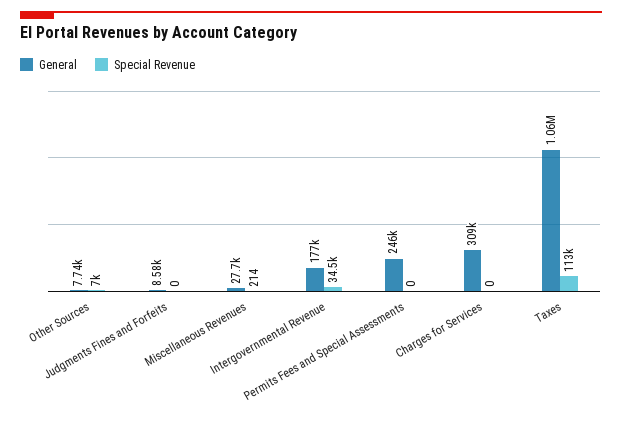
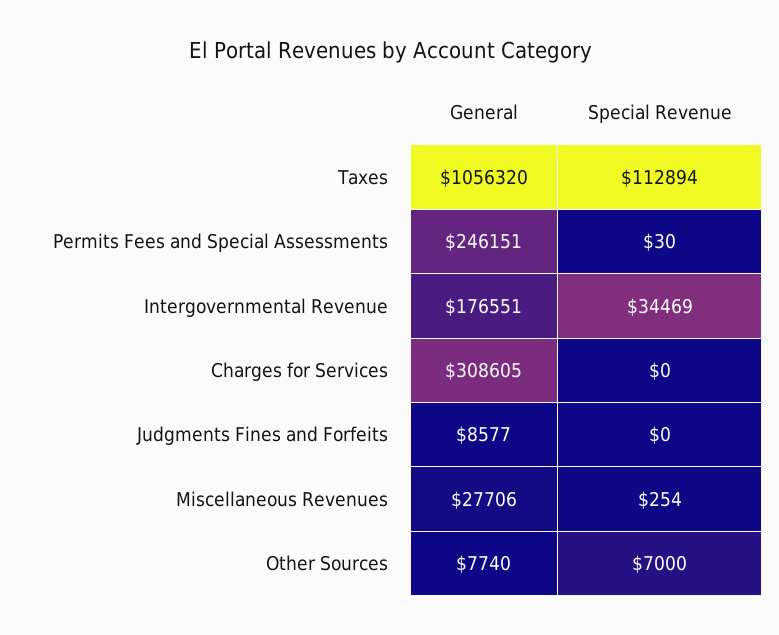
Special Revenue, Miscellaneous Revenues: 214 -> 254
Special Revenue, Permits Fees and Special Assessments: 0 -> 30

